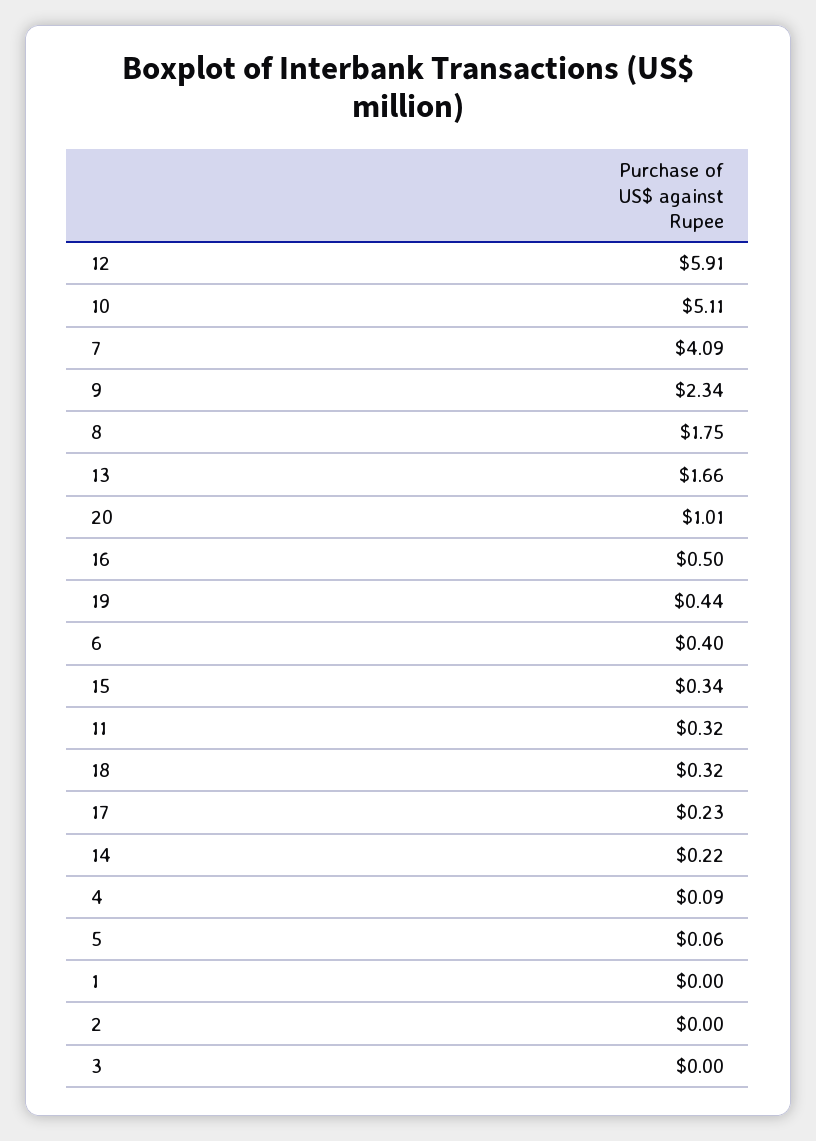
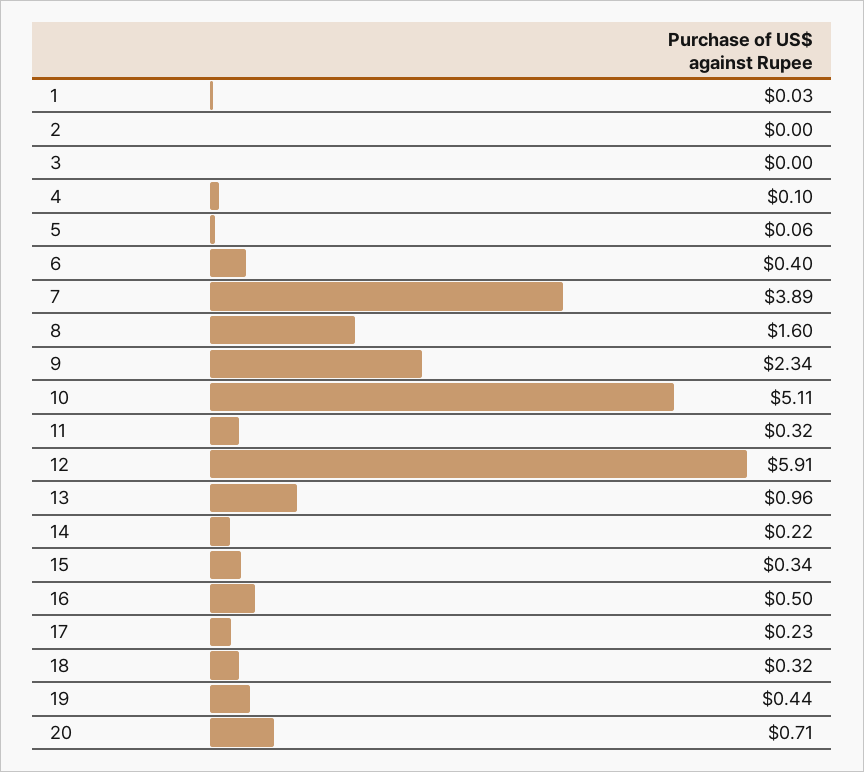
7: 4.09 -> 3.89
8: 1.75 -> 1.6
13: 1.66 -> 0.96
20: 1.01 -> 0.71
4: 0.09 -> 0.1
1: 0 -> 0.03

